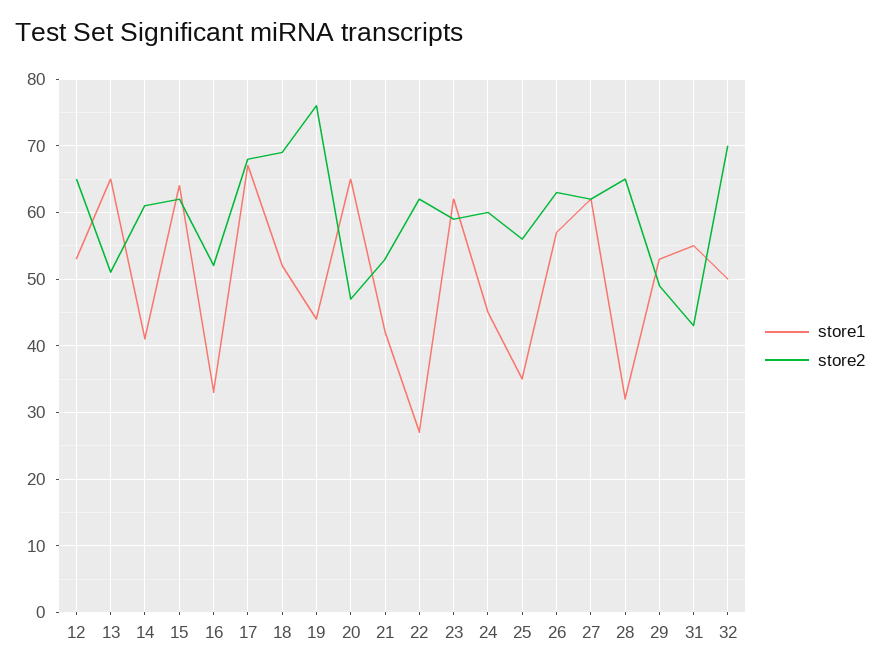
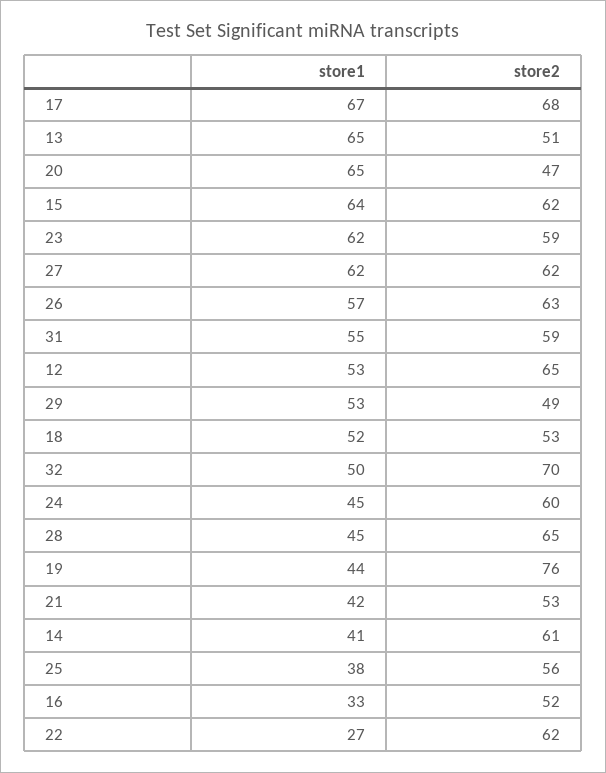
store2, 18: 69 -> 53
store1, 25: 35 -> 38
store1, 28: 32 -> 45
store2, 31: 43 -> 59

